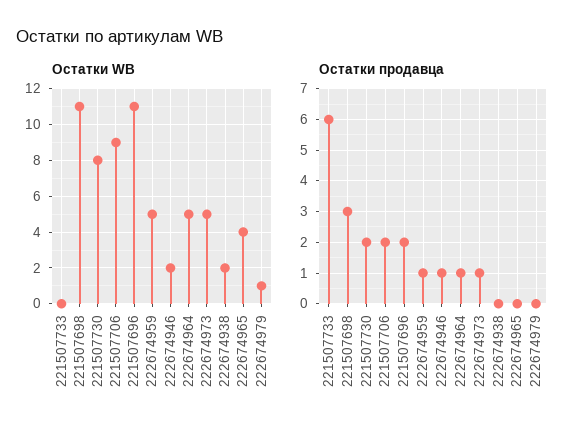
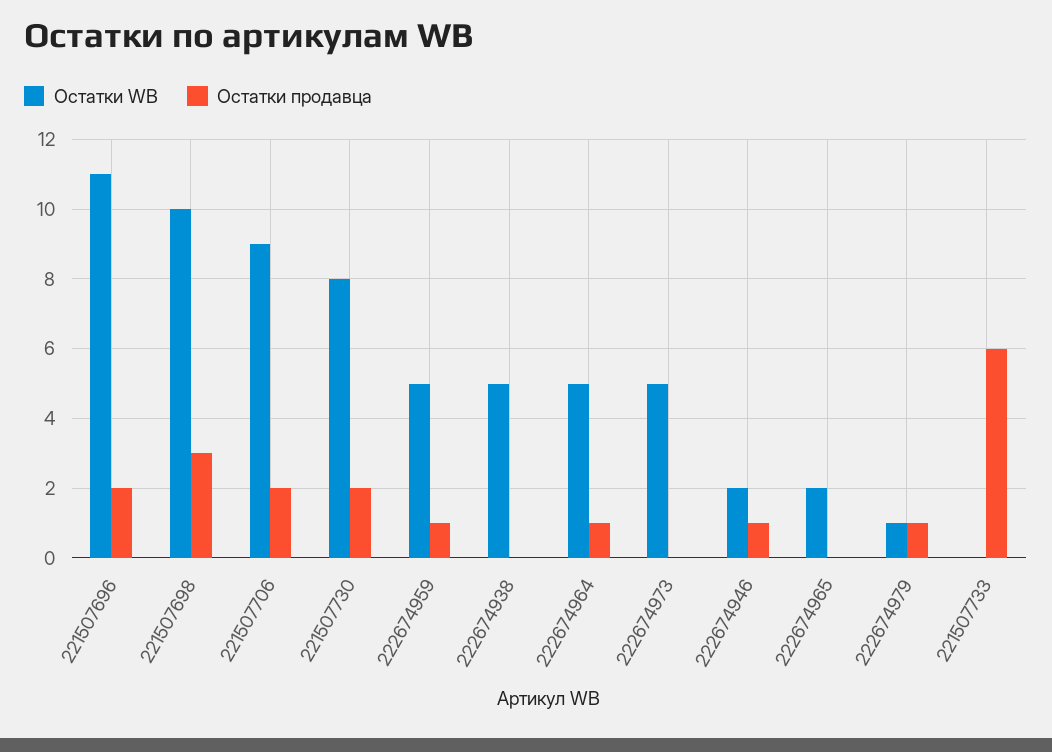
Остатки WB, 221507698: 11 -> 10
Остатки WB, 222674938: 2 -> 5
Остатки WB, 222674965: 4 -> 2
Остатки продавца, 222674973: 1 -> 0
Остатки продавца, 222674979: 0 -> 1

